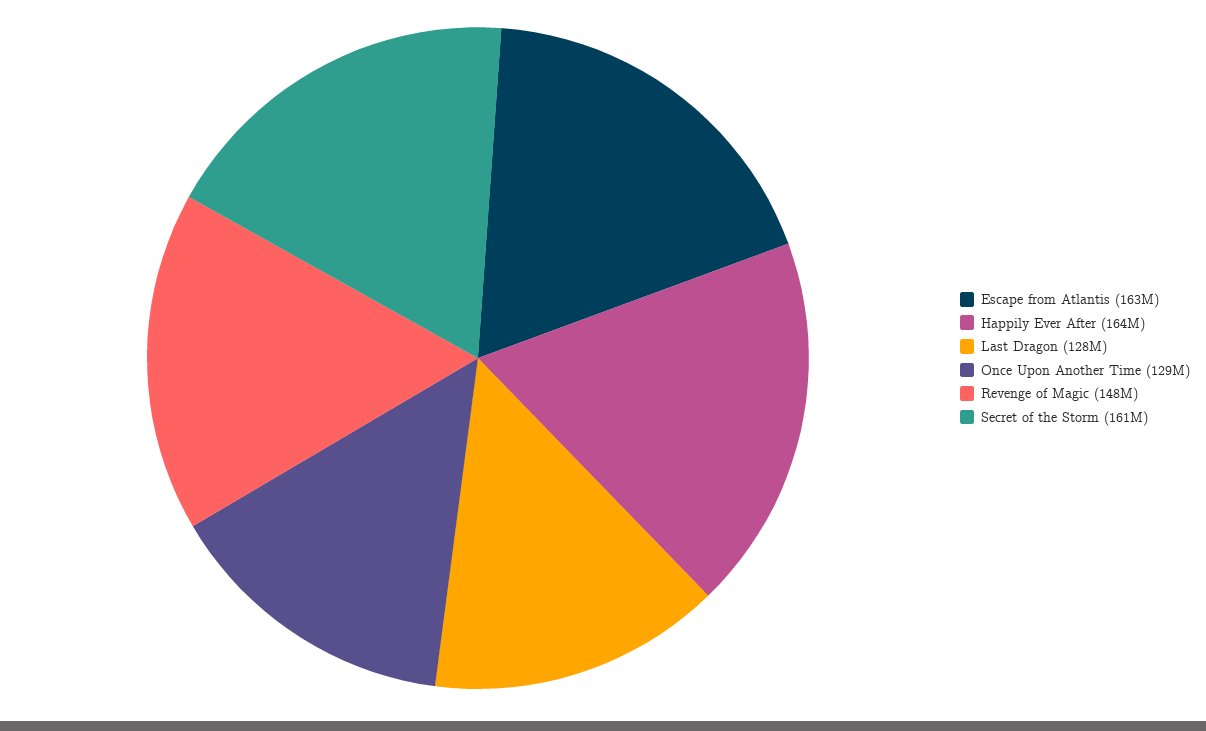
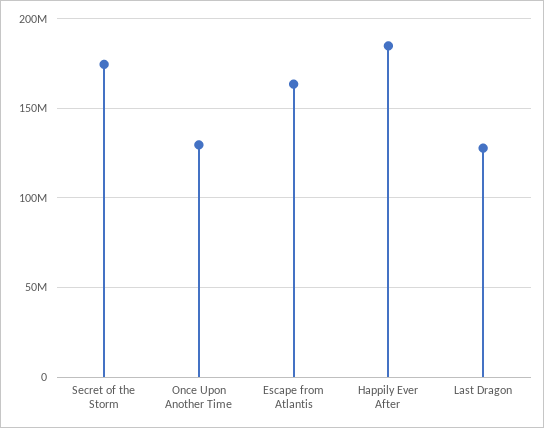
Happily Ever After: 164000000 -> 185000000
Revenge of Magic: 148000000 -> none
Secret of the Storm: 161000000 -> 175000000

